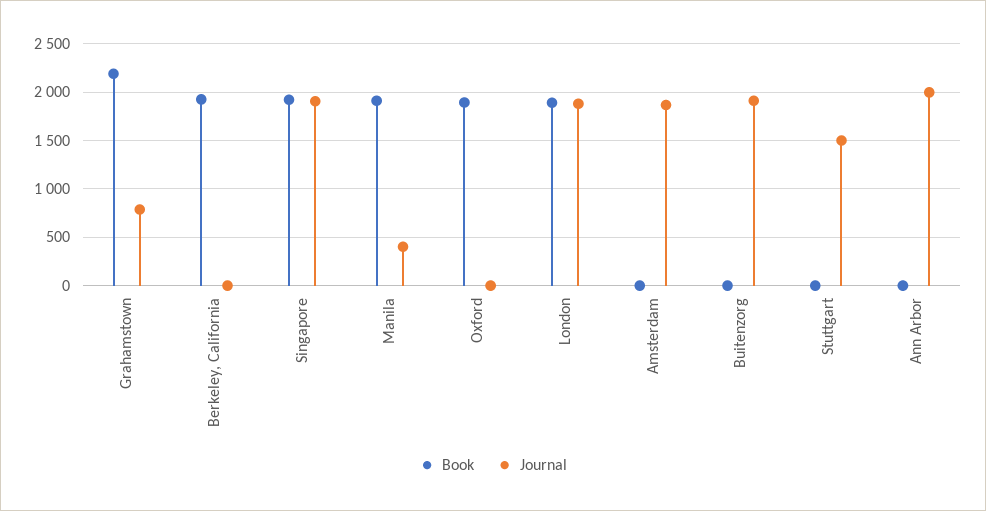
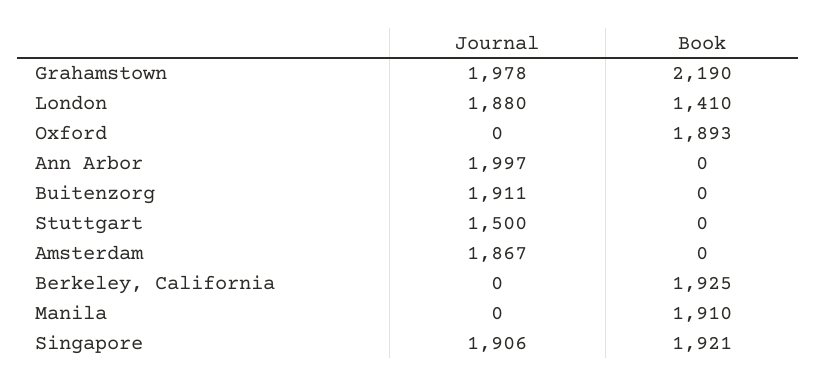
Journal, Grahamstown: 800 -> 1978
Journal, Manila: 400 -> 0
Book, London: 1900 -> 1410

